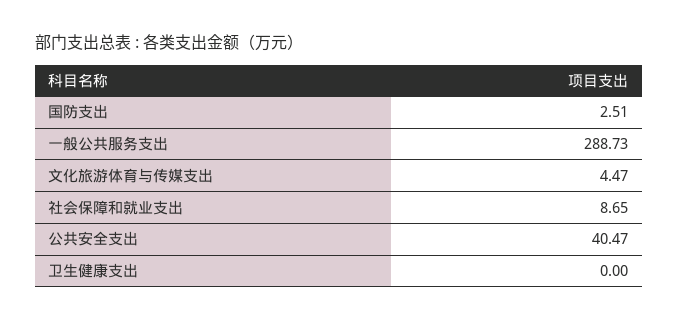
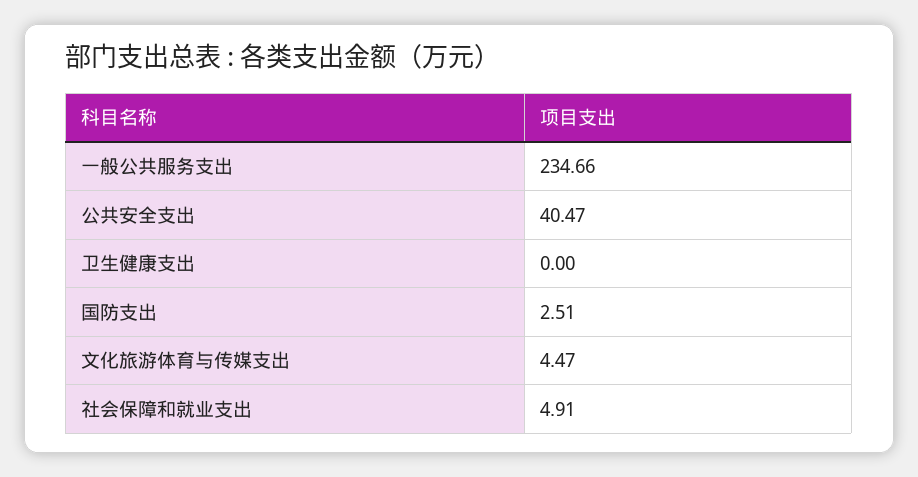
一般公共服务支出: 288.73 -> 234.66
社会保障和就业支出: 8.65 -> 4.91

